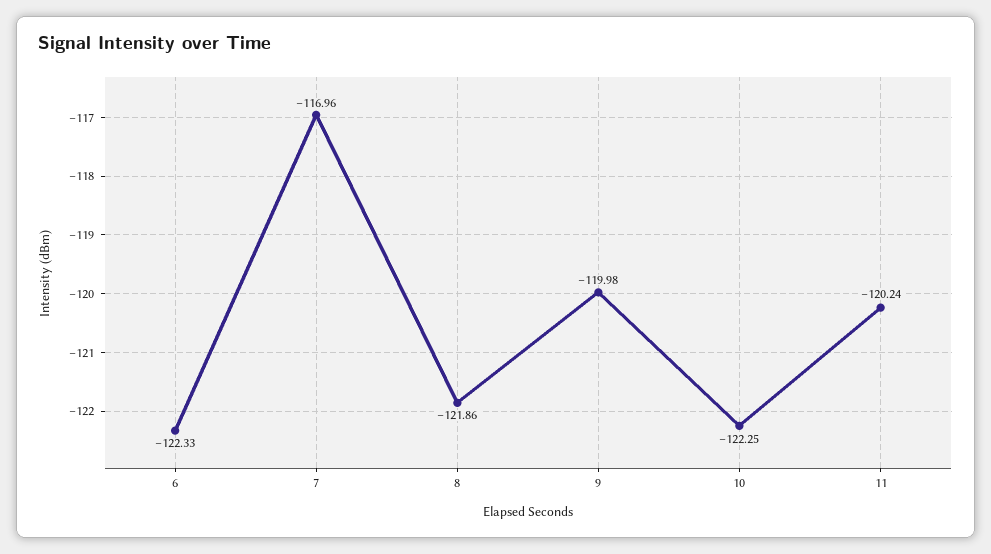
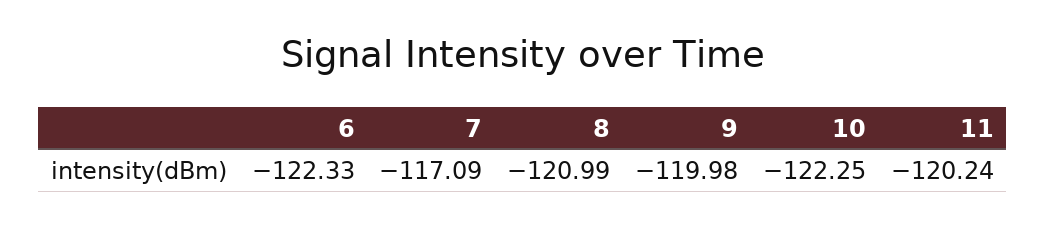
7: -116.96 -> -117.09
8: -121.86 -> -120.99

